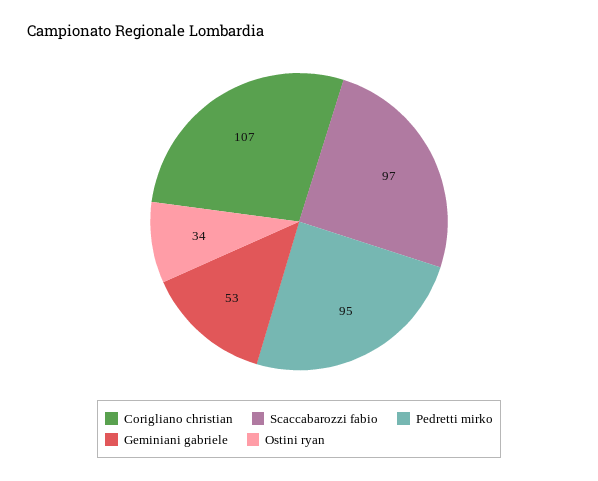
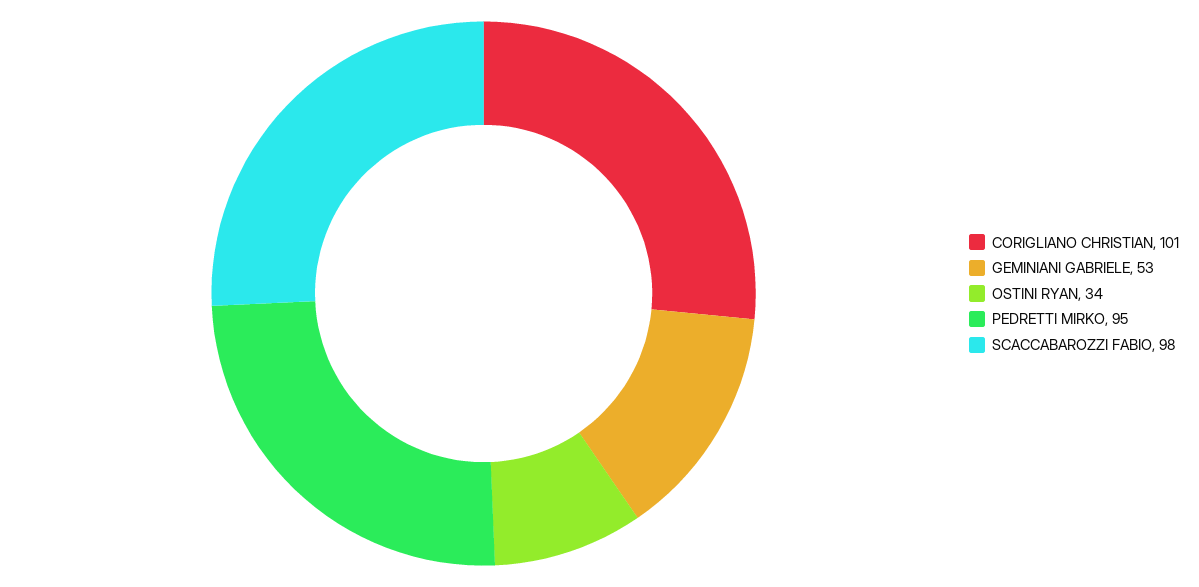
Corigliano christian: 107 -> 101
Scaccabarozzi fabio: 97 -> 98

